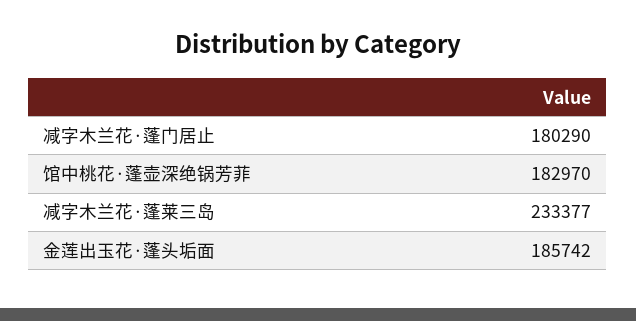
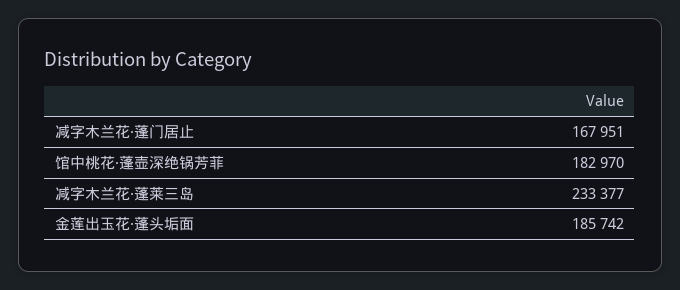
减字木兰花·蓬门居止: 180290 -> 167951

